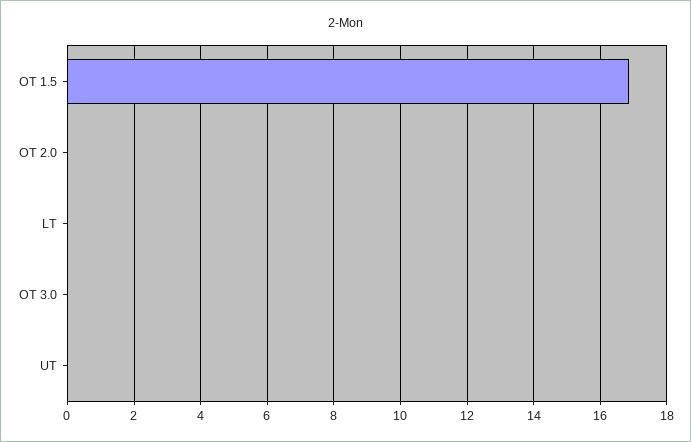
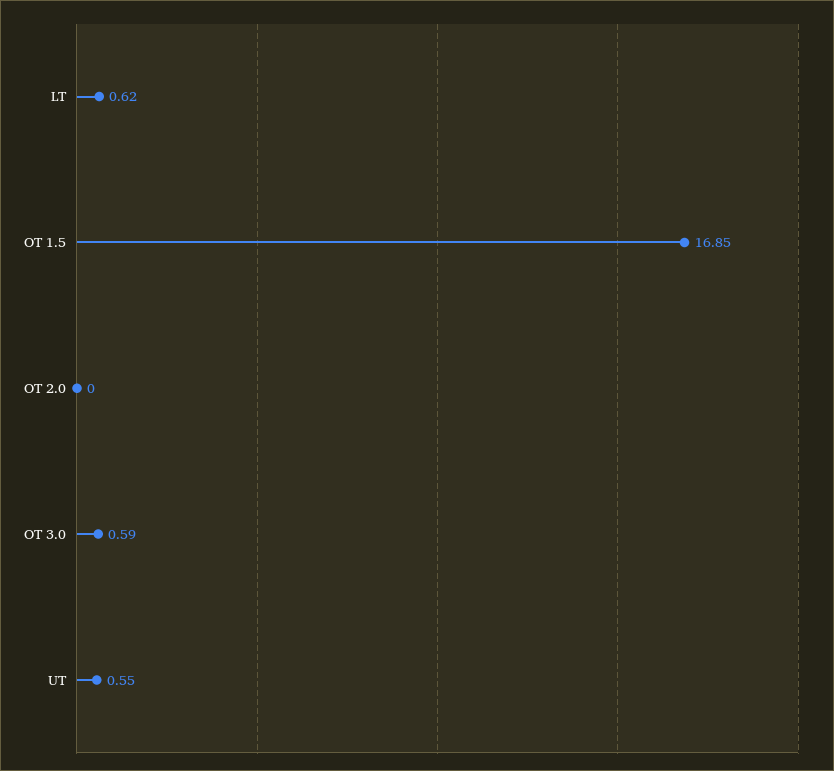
LT: 0 -> 0.62
OT 3.0: 0 -> 0.59
UT: 0 -> 0.55

